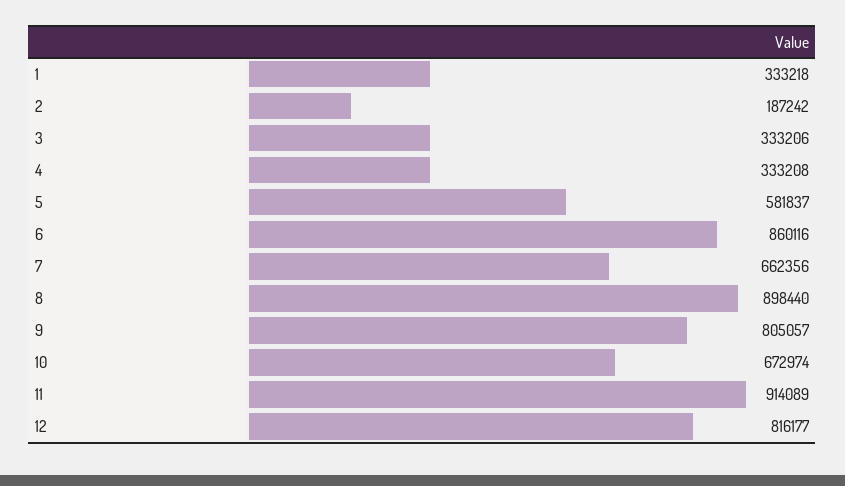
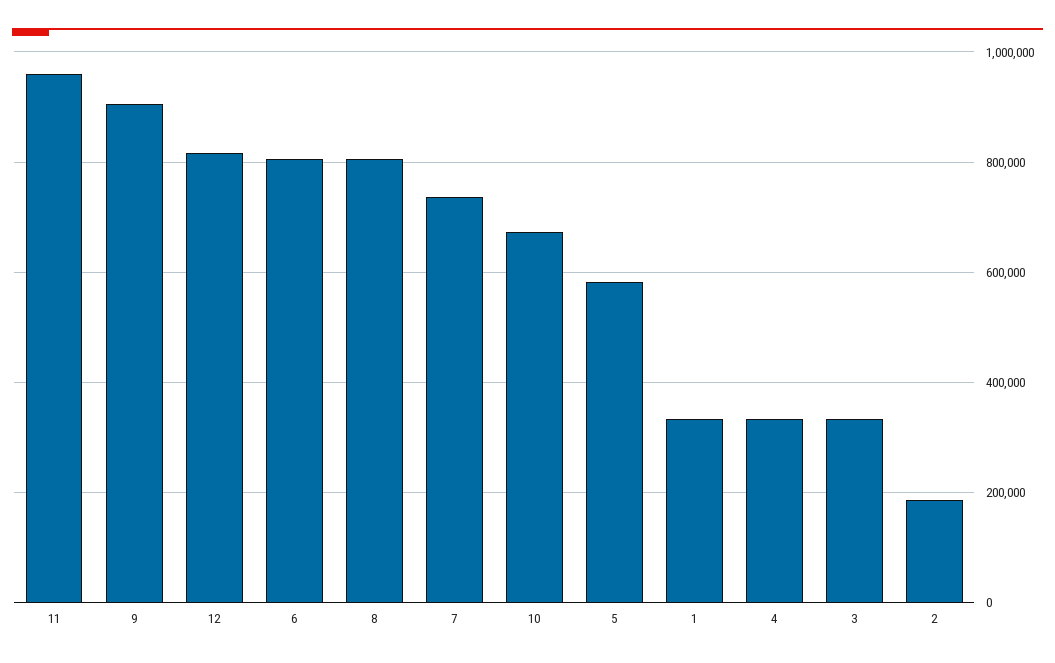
6: 860116 -> 800000
7: 662356 -> 740000
8: 898440 -> 800000
9: 805057 -> 900000
11: 914089 -> 960000

